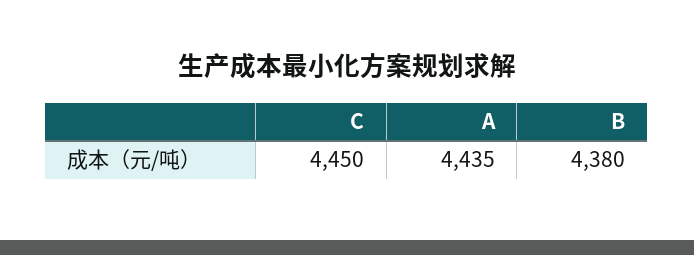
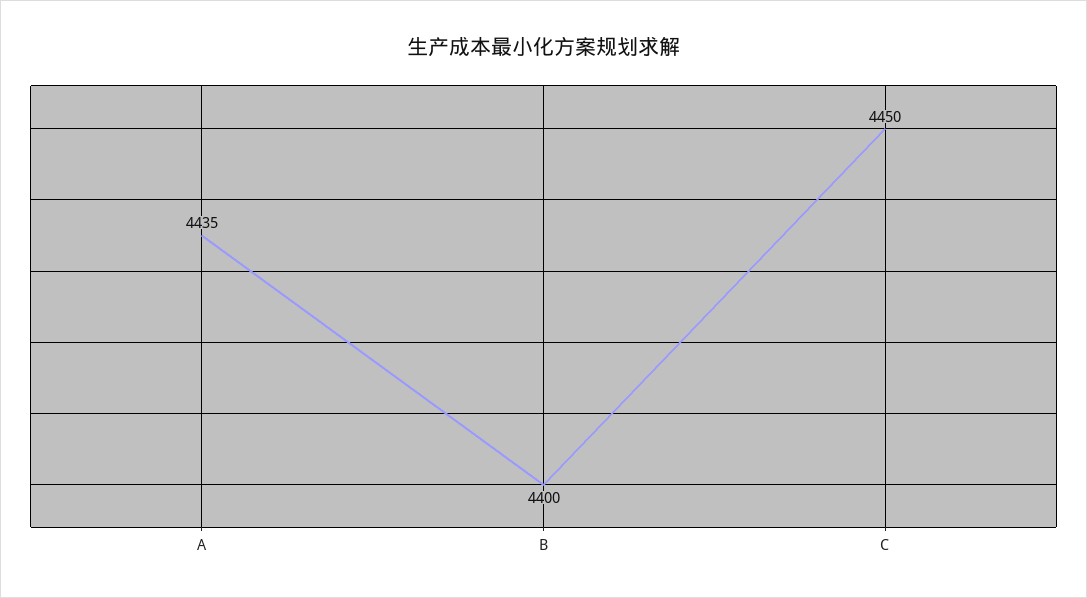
B: 4380 -> 4400

